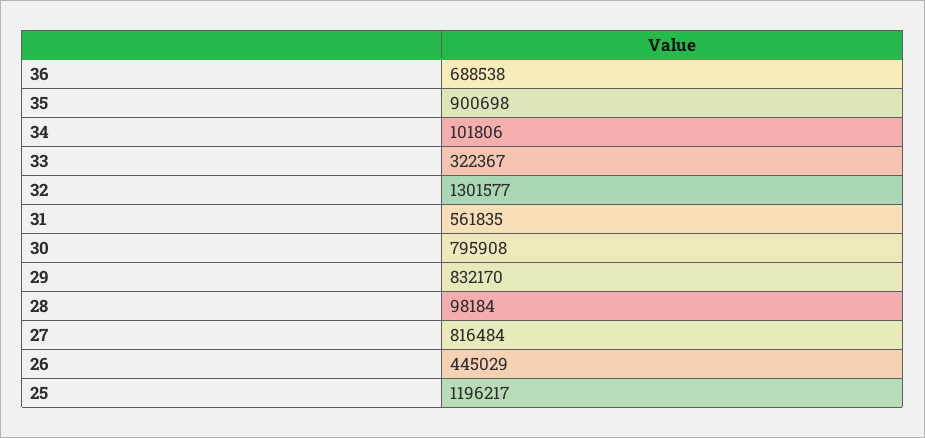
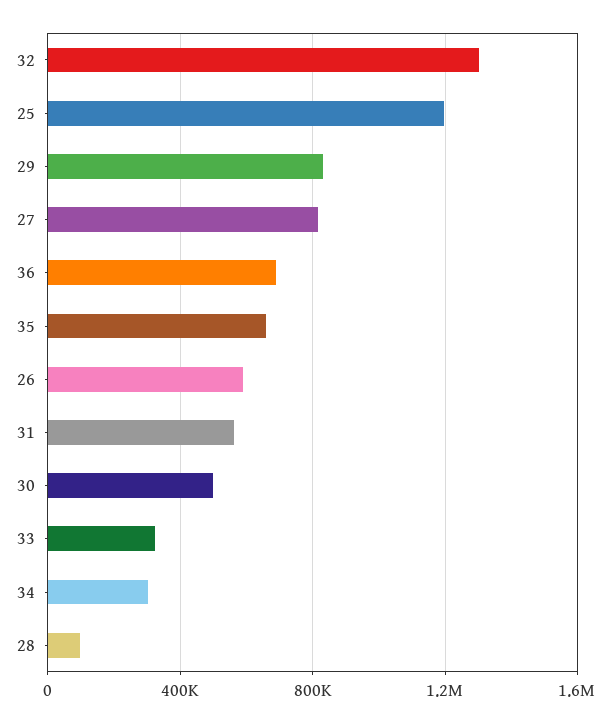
35: 900698 -> 650000
34: 101806 -> 300000
30: 795908 -> 500000
26: 445029 -> 600000

